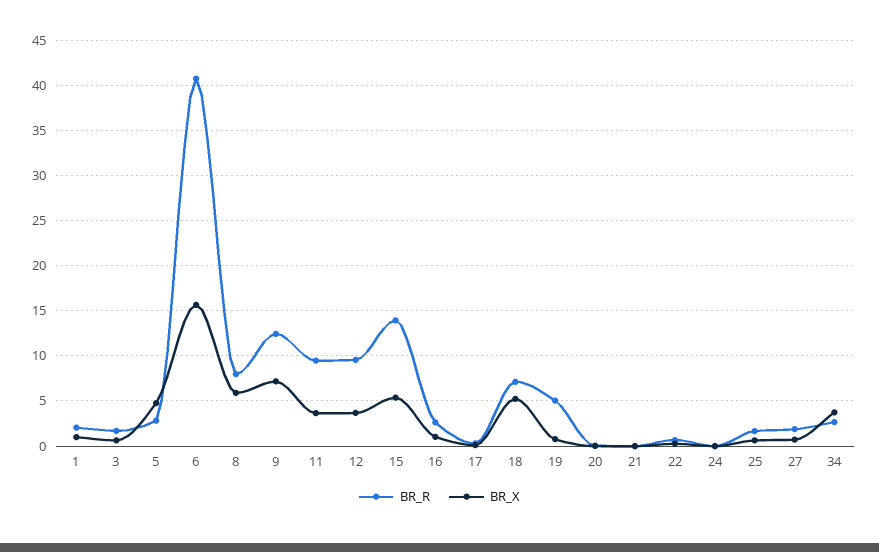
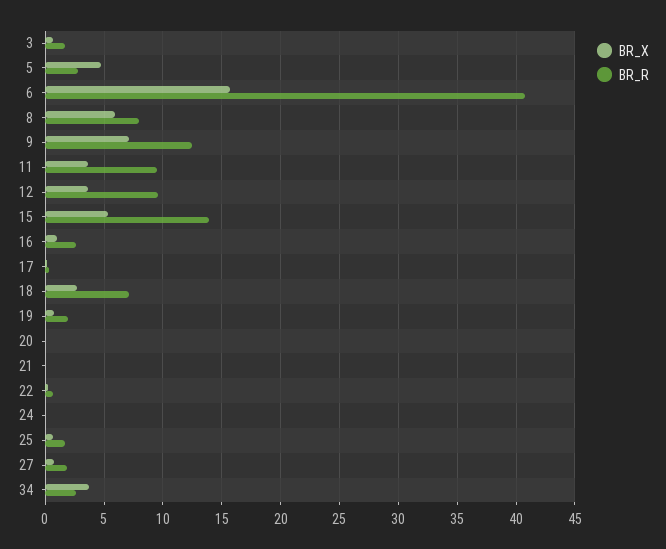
BR_R, 1: 2 -> none
BR_X, 1: 1 -> none
BR_X, 18: 5 -> 3
BR_R, 19: 5 -> 2

